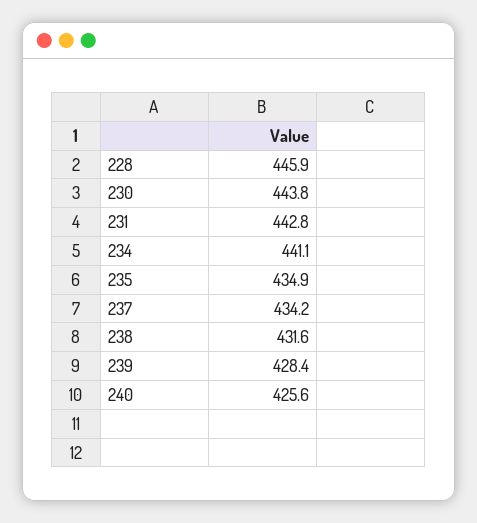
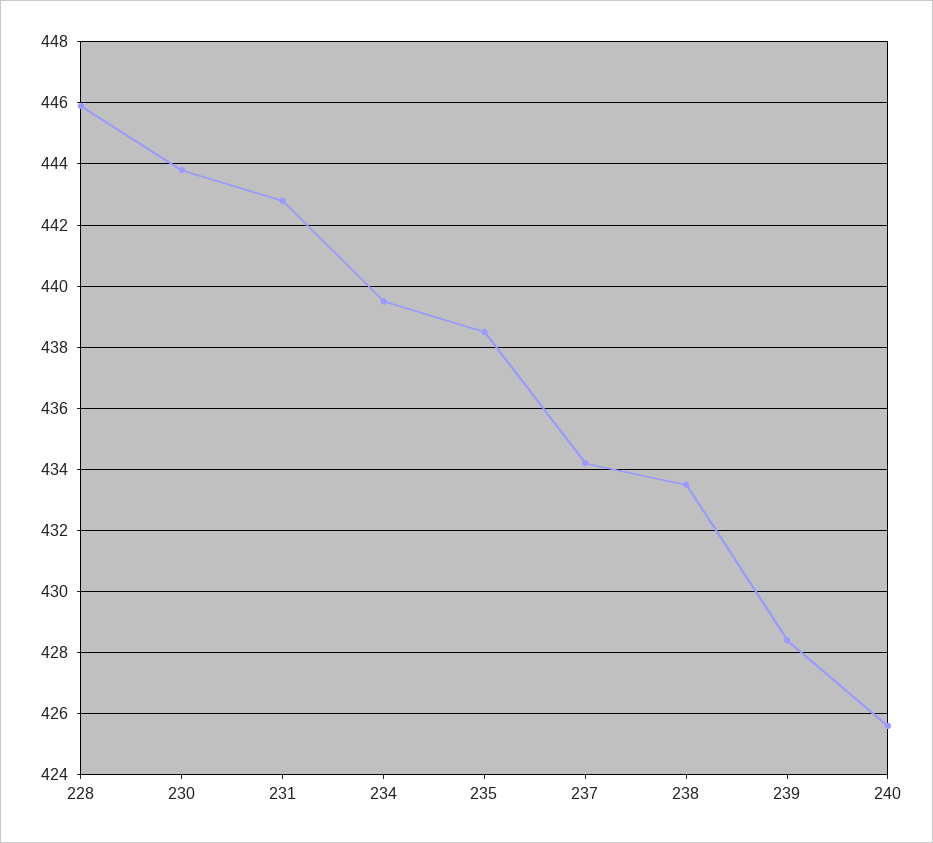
234: 441.1 -> 439.5
235: 434.9 -> 438.5
238: 431.6 -> 433.5

